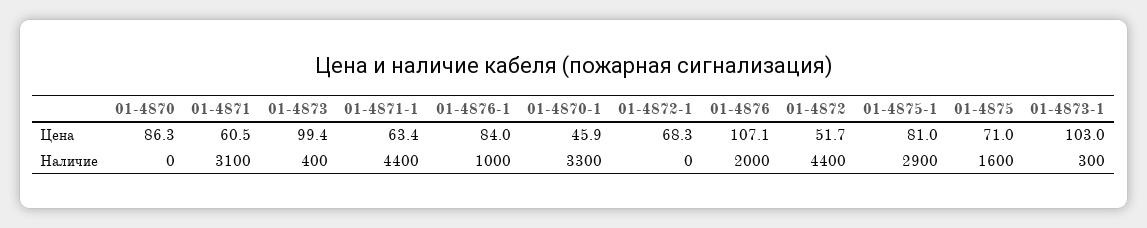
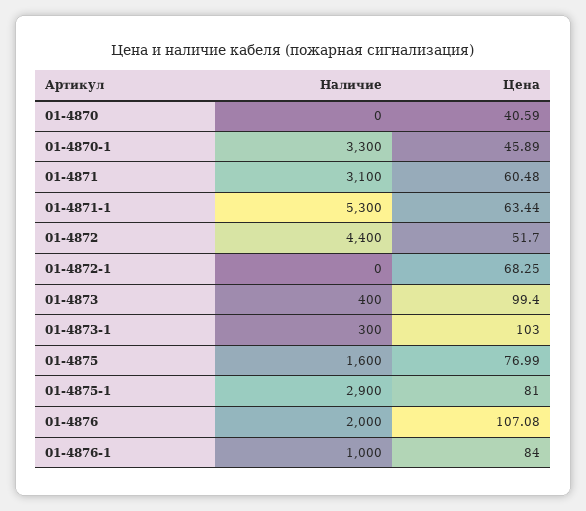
01-4870, Цена: 86.3 -> 40.59
01-4875, Цена: 71 -> 76.99
01-4871-1, Наличие: 4400 -> 5300

